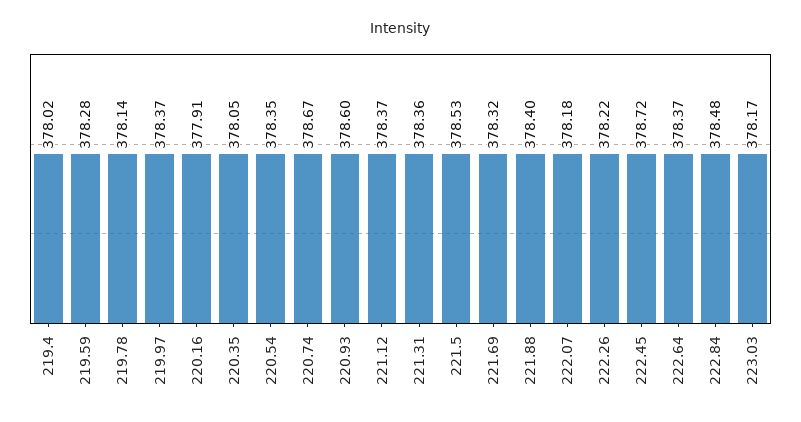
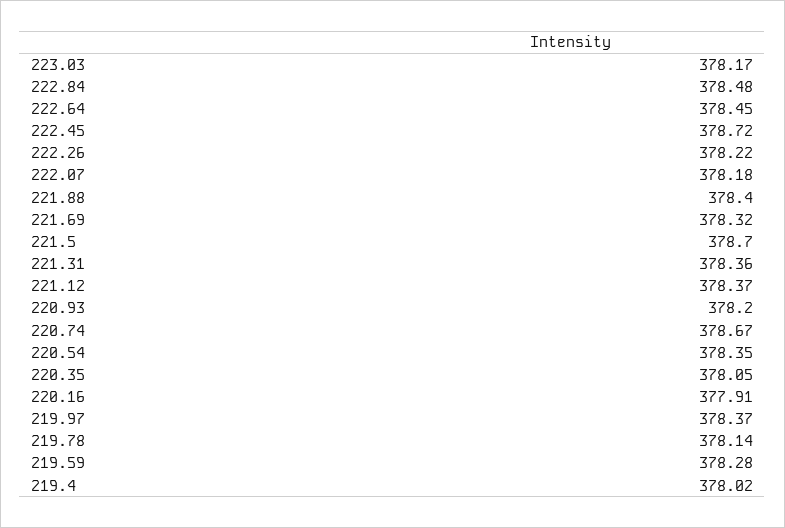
220.93: 378.6 -> 378.2
221.5: 378.53 -> 378.7
222.64: 378.37 -> 378.45

